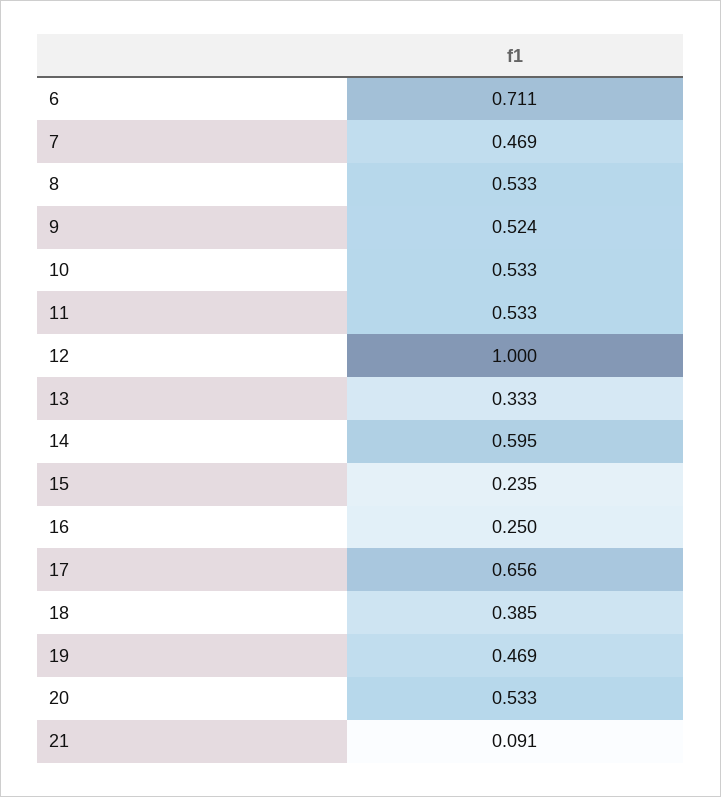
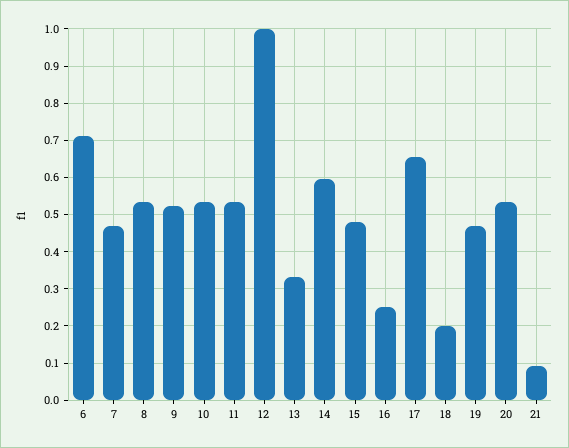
15: 0.235 -> 0.48
18: 0.385 -> 0.2

